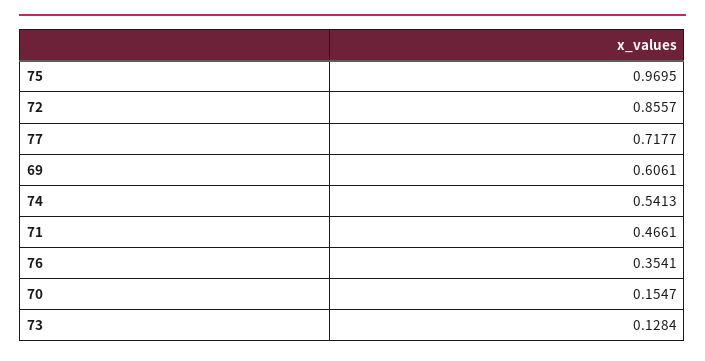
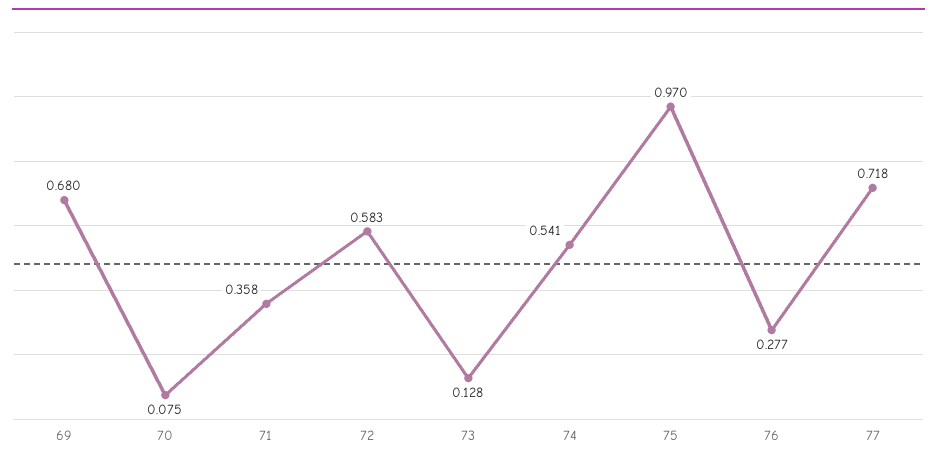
72: 0.8557 -> 0.583
69: 0.6061 -> 0.68
71: 0.4661 -> 0.358
76: 0.3541 -> 0.277
70: 0.1547 -> 0.075

